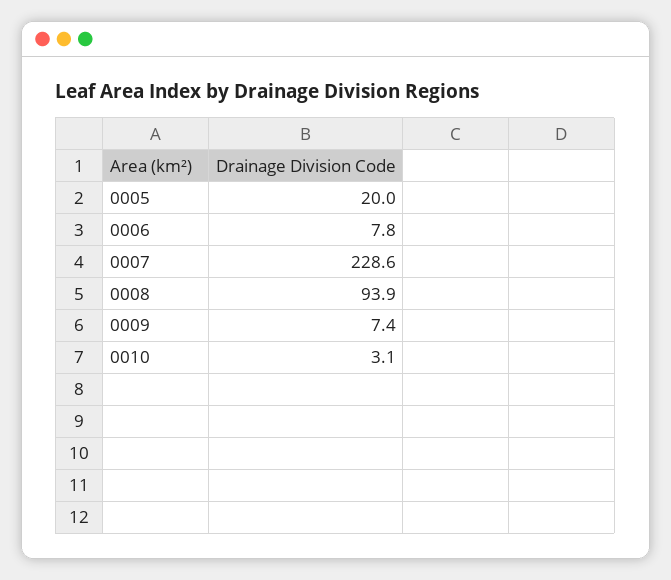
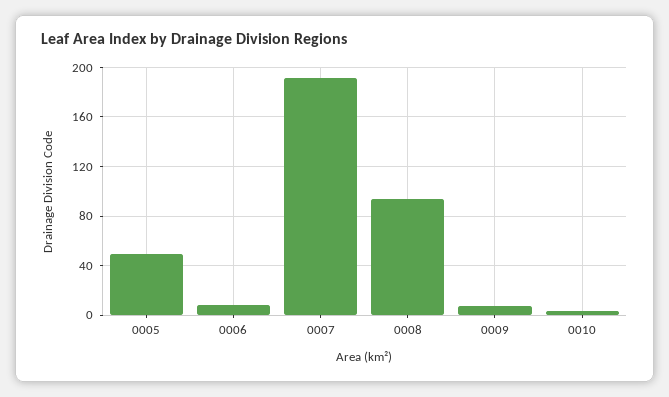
0005: 20 -> 50
0007: 228.6 -> 190

